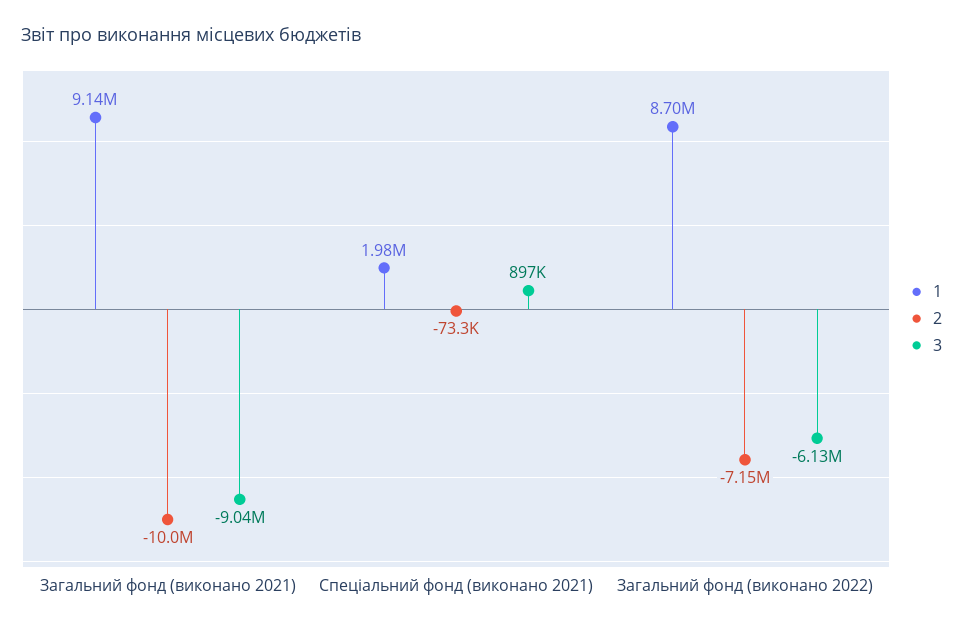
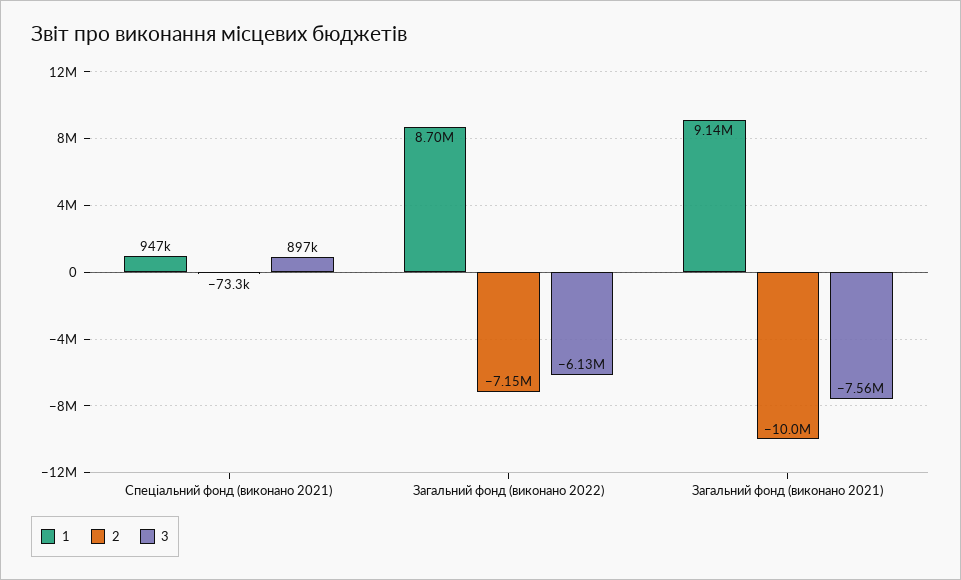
3, Загальний фонд (виконано 2021): -9040000 -> -7560000
1, Спеціальний фонд (виконано 2021): 1980000 -> 947000

